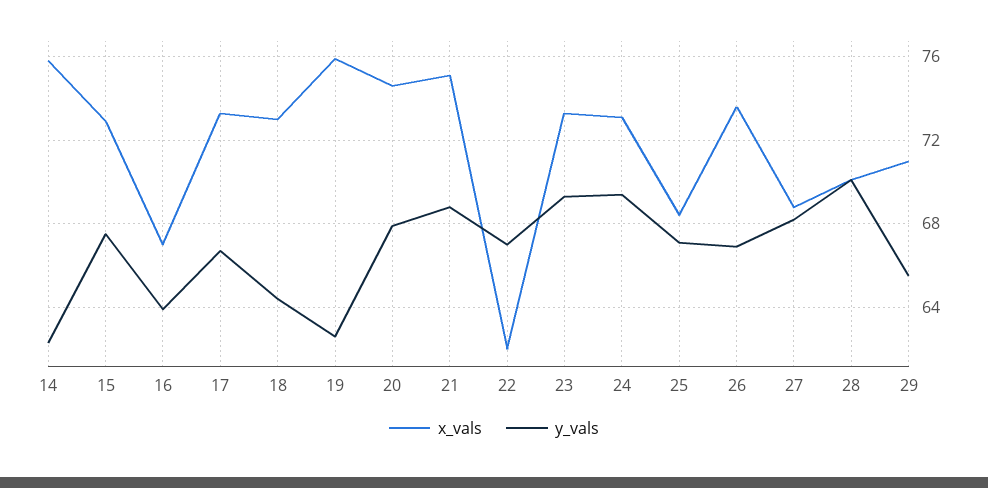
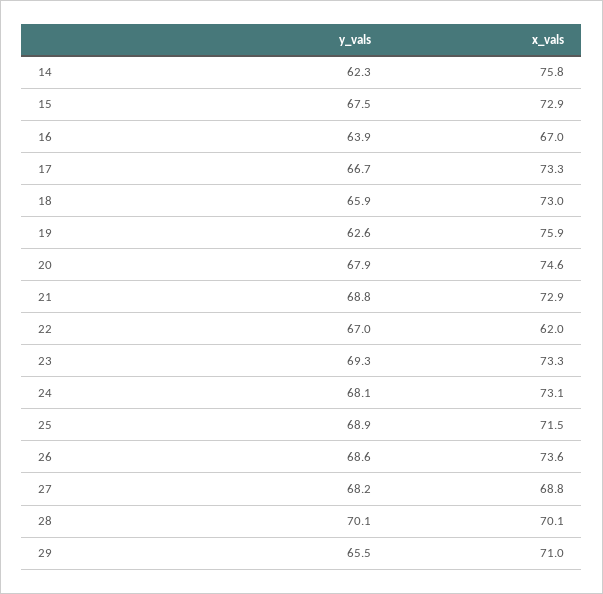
y_vals, 18: 64.5 -> 65.9
x_vals, 21: 75 -> 72.9
y_vals, 24: 69.5 -> 68.1
x_vals, 25: 68.5 -> 71.5
y_vals, 25: 67 -> 68.9
y_vals, 26: 67 -> 68.6

